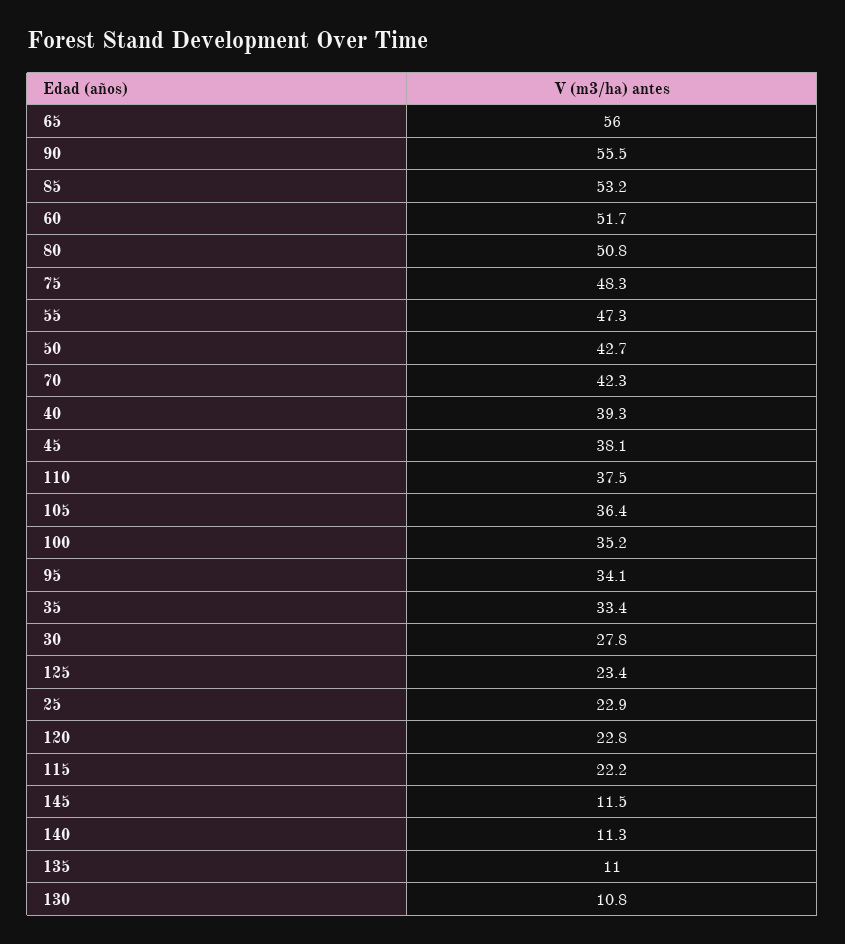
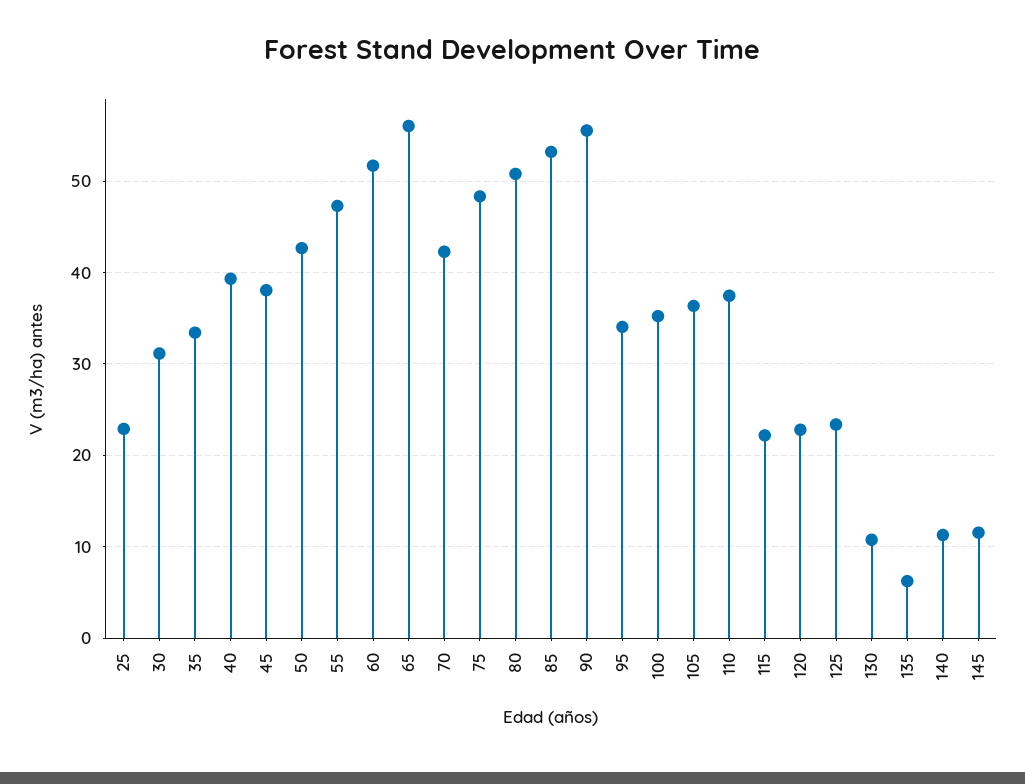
30: 27.8 -> 31
135: 11 -> 6

